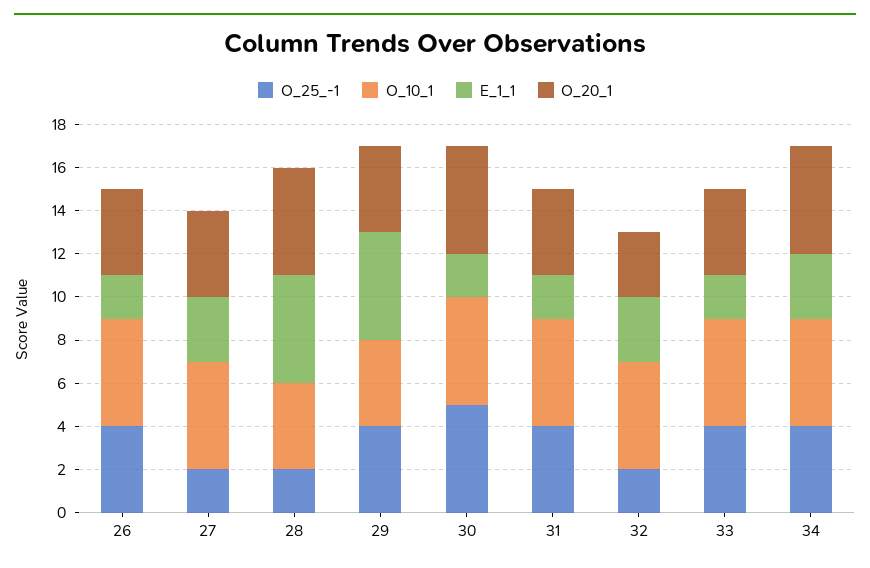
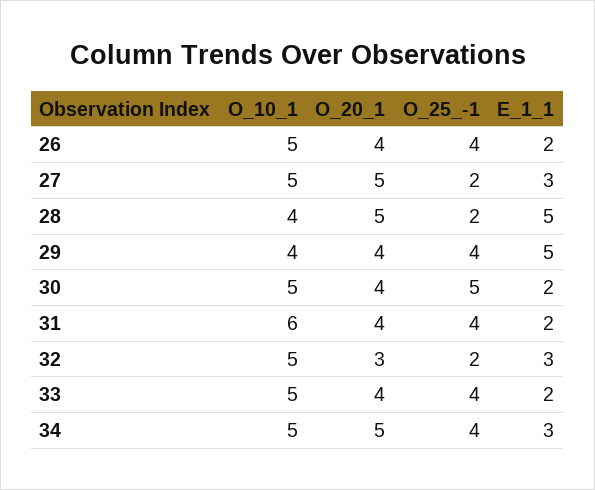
O_20_1, 27: 4 -> 5
O_20_1, 30: 5 -> 4
O_10_1, 31: 5 -> 6

